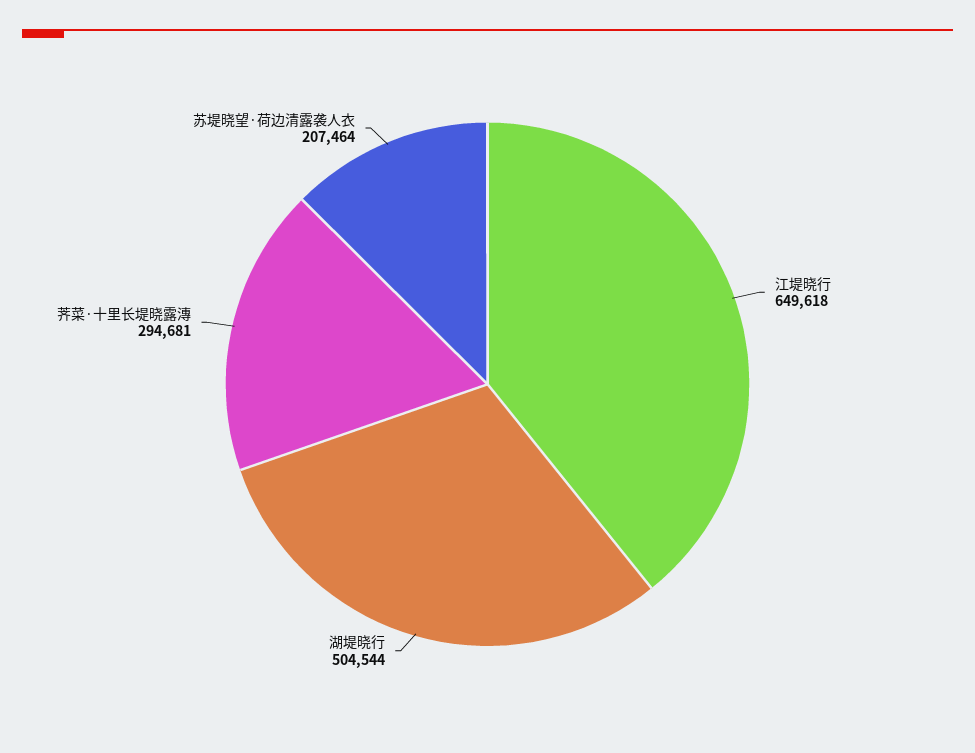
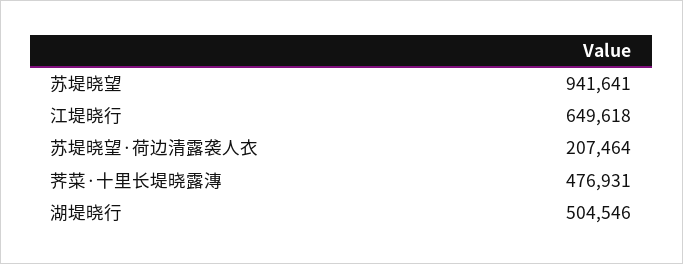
湖堤晓行: 504544 -> 504546
荠菜·十里长堤晓露漙: 294681 -> 476931
苏堤晓望: none -> 941641

